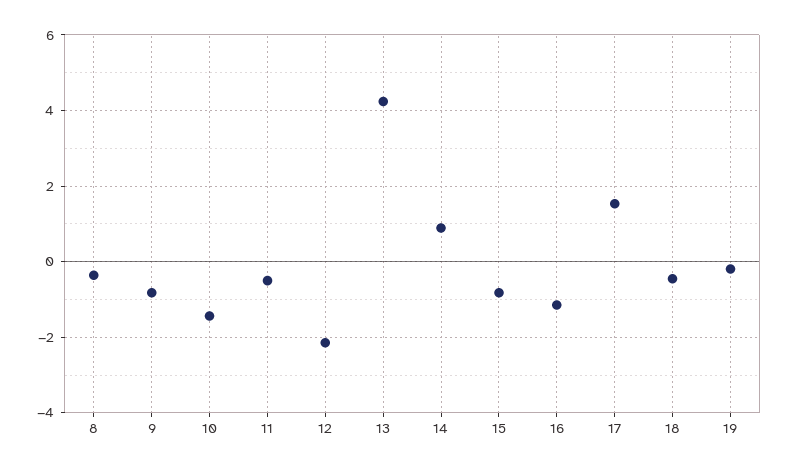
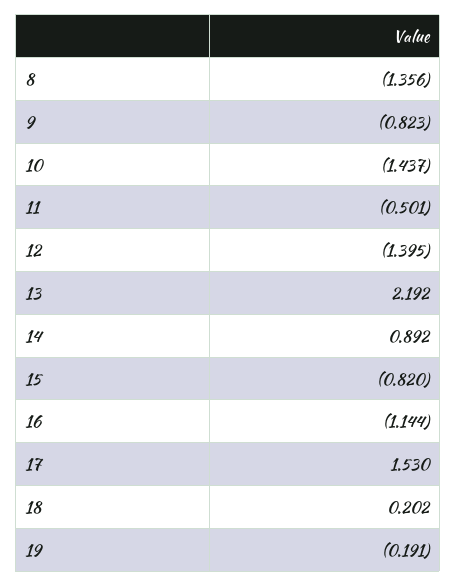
8: -0.4 -> -1.356
12: -2.2 -> -1.395
13: 4.2 -> 2.192
18: -0.4 -> 0.202

